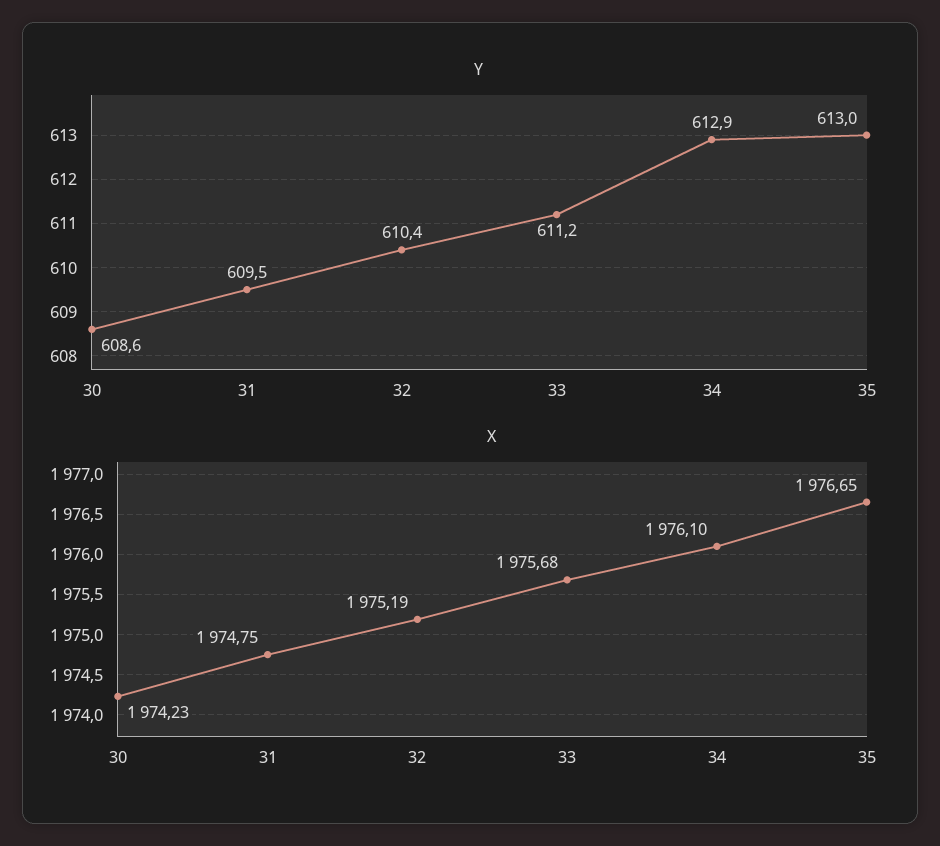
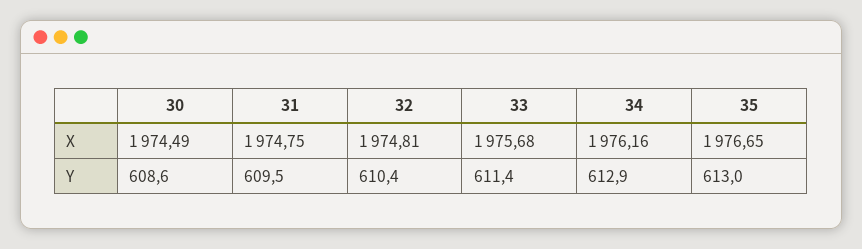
Y, 33: 611.2 -> 611.4
X, 30: 1974.23 -> 1974.49
X, 32: 1975.19 -> 1974.81
X, 34: 1976.1 -> 1976.16

